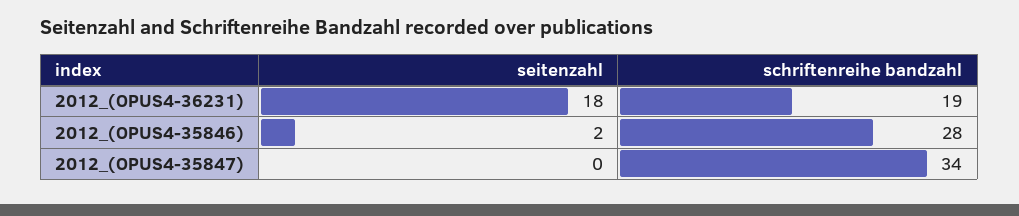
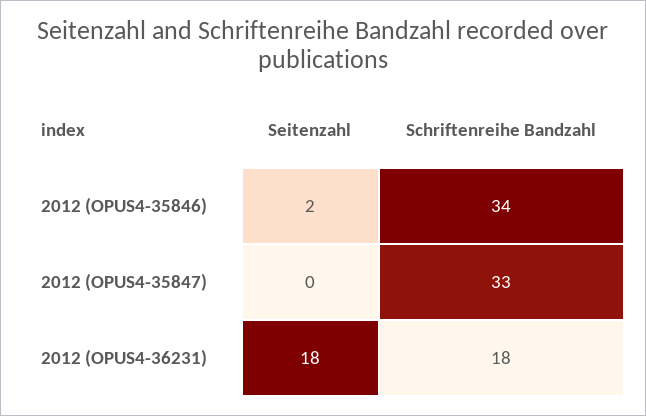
schriftenreihe bandzahl, 2012_(OPUS4-36231): 19 -> 18
schriftenreihe bandzahl, 2012_(OPUS4-35846): 28 -> 34
schriftenreihe bandzahl, 2012_(OPUS4-35847): 34 -> 33

